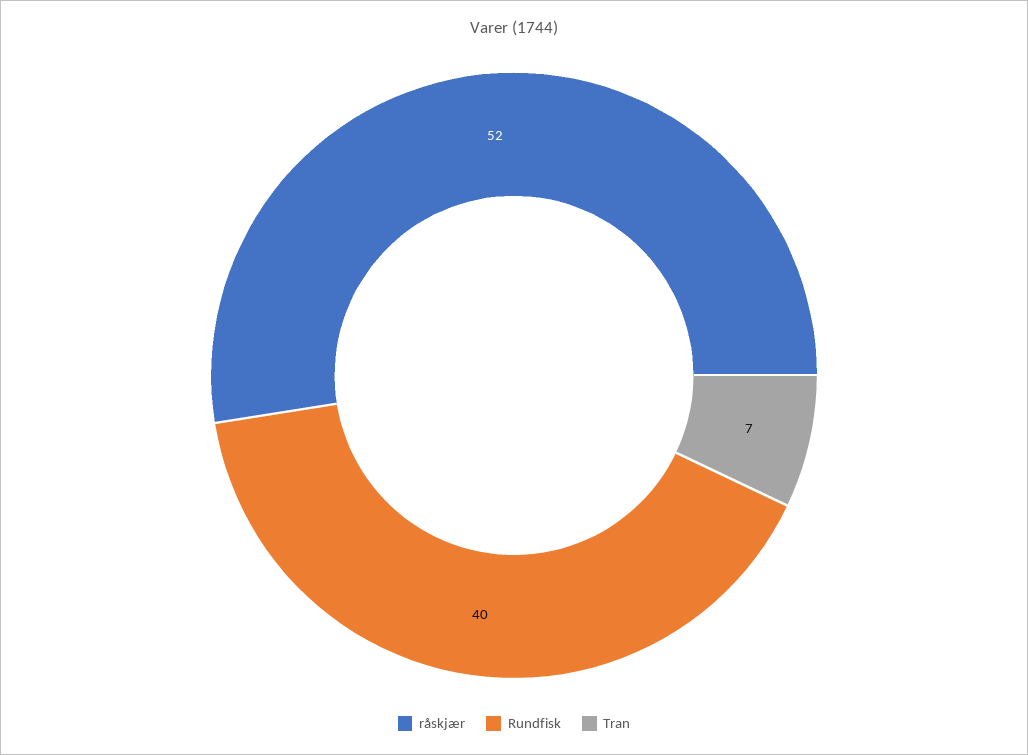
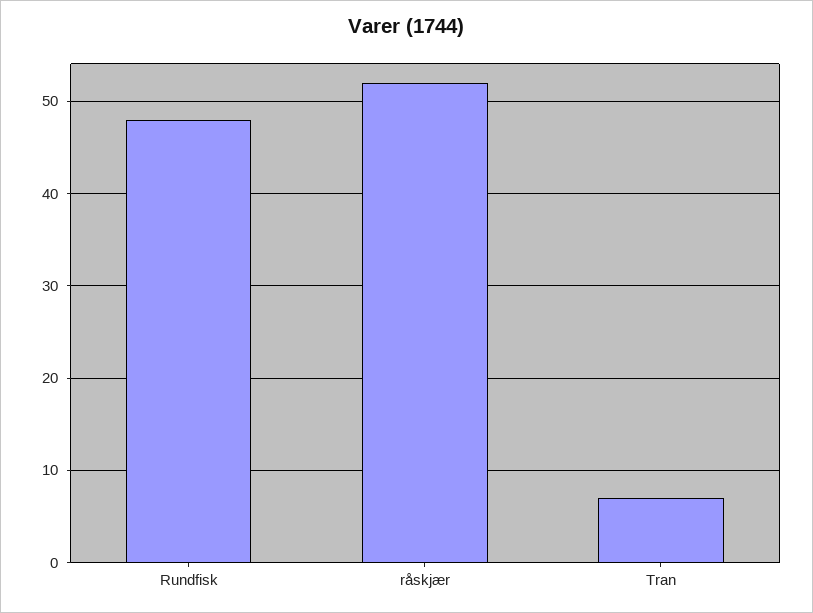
Rundfisk: 40 -> 48

